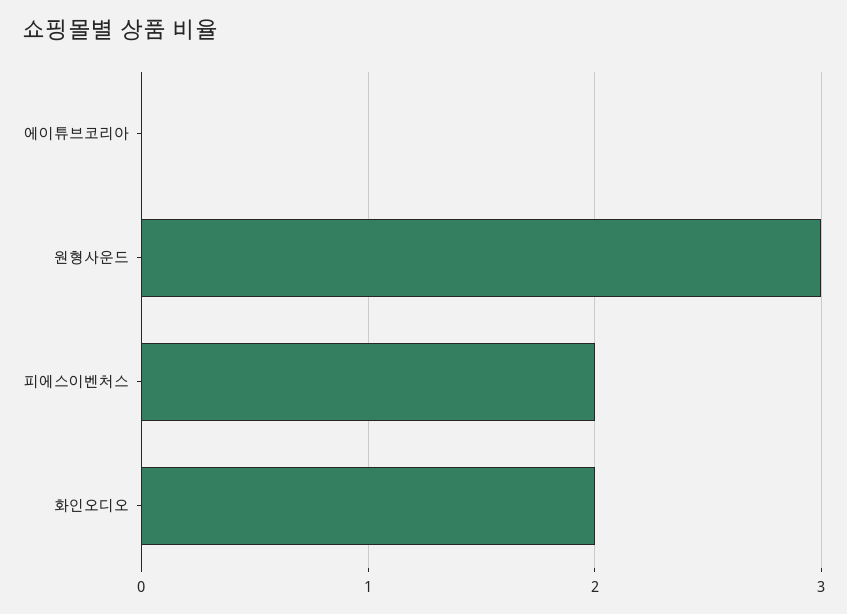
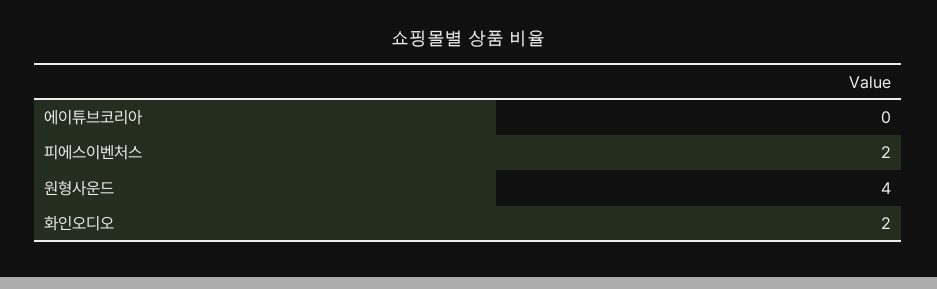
원형사운드: 3 -> 4

